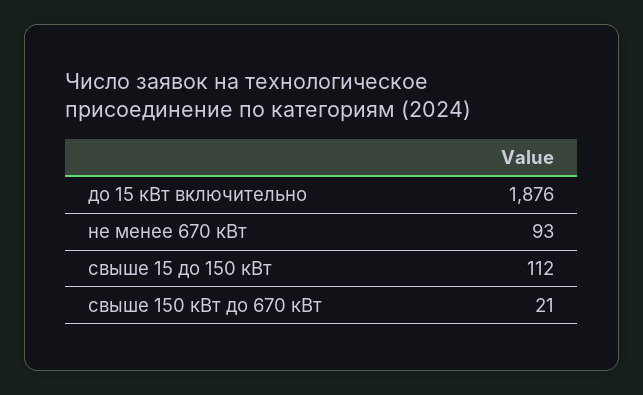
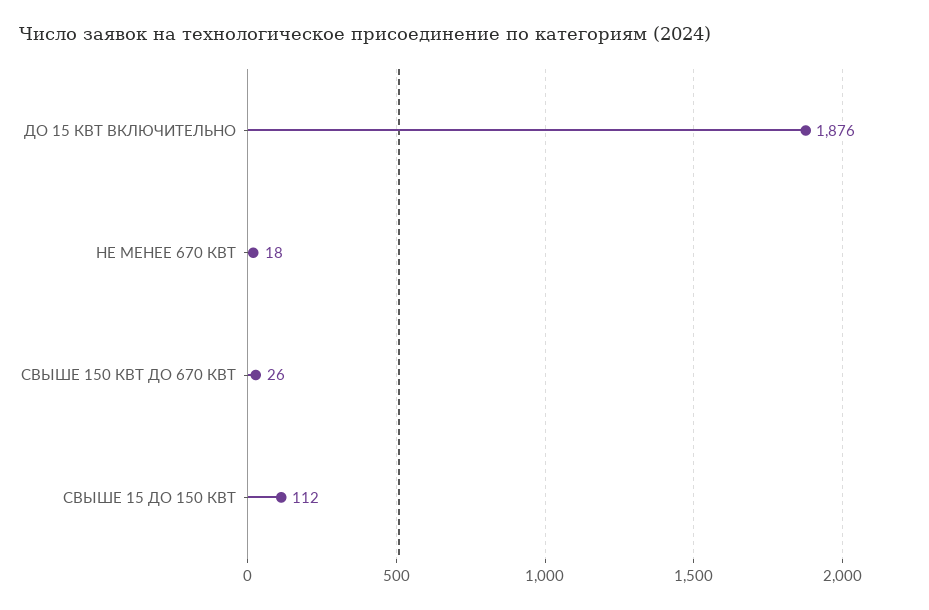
не менее 670 кВт: 93 -> 18
свыше 150 кВт до 670 кВт: 21 -> 26

